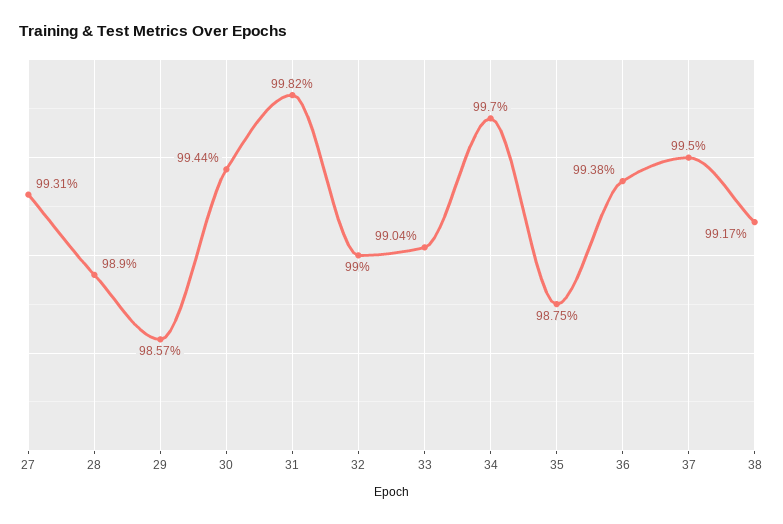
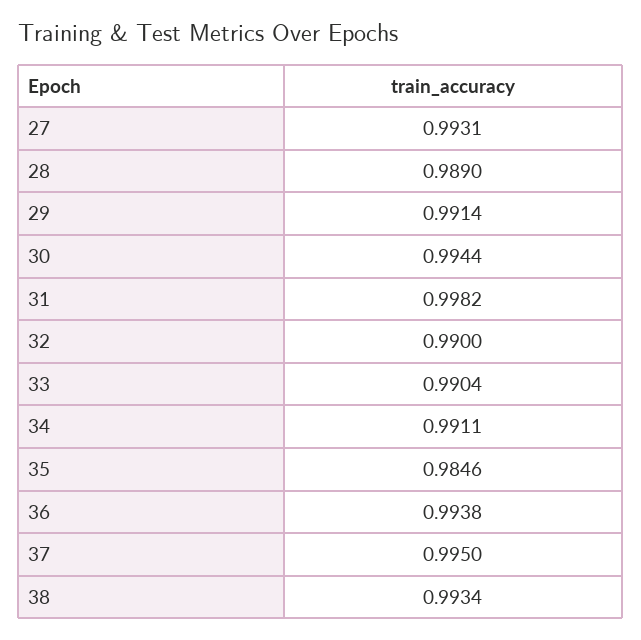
29: 0.9857 -> 0.9914
34: 0.997 -> 0.9911
35: 0.9875 -> 0.9846
38: 0.9917 -> 0.9934

